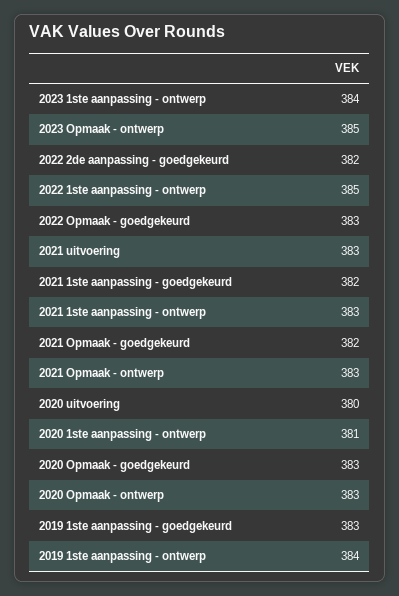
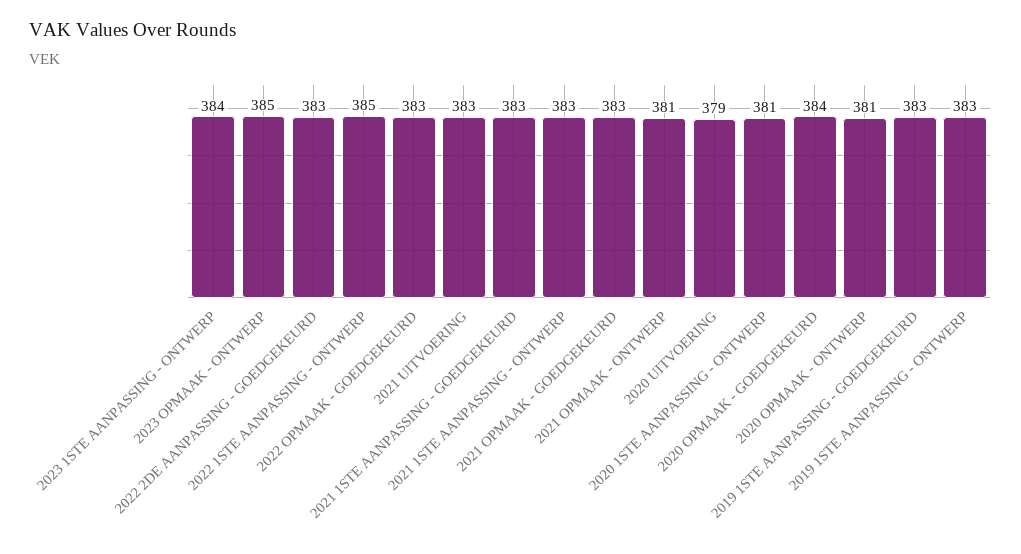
2022 2de aanpassing - goedgekeurd: 382 -> 383
2021 1ste aanpassing - goedgekeurd: 382 -> 383
2021 Opmaak - goedgekeurd: 382 -> 383
2021 Opmaak - ontwerp: 383 -> 381
2020 uitvoering: 380 -> 379
2020 Opmaak - goedgekeurd: 383 -> 384
2020 Opmaak - ontwerp: 383 -> 381
2019 1ste aanpassing - ontwerp: 384 -> 383

